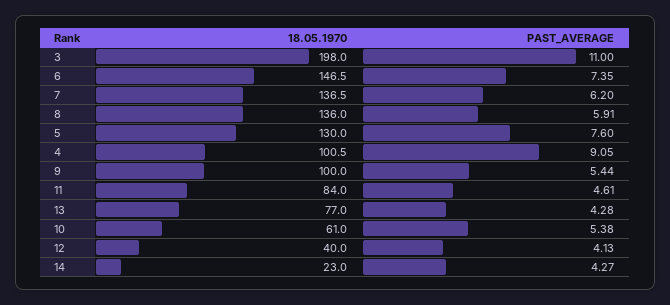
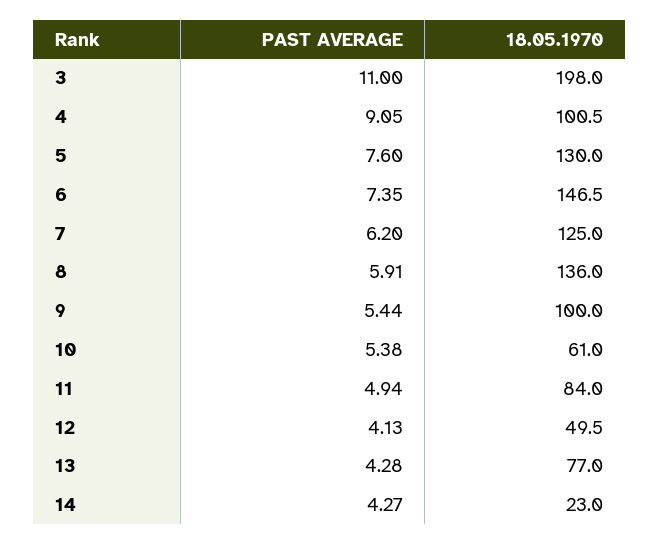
18.05.1970, 7: 136.5 -> 125
PAST_AVERAGE, 11: 4.61 -> 4.94
18.05.1970, 12: 40 -> 49.5

